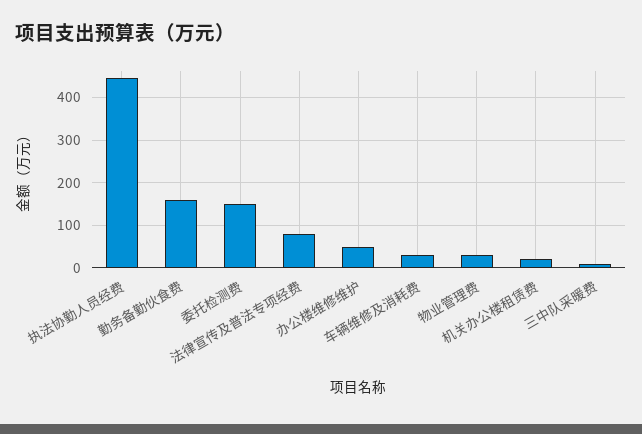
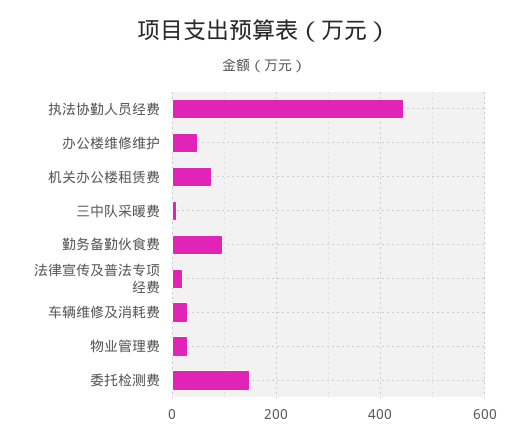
勤务备勤伙食费: 160 -> 100
法律宣传及普法专项经费: 80 -> 20
机关办公楼租赁费: 20 -> 80

